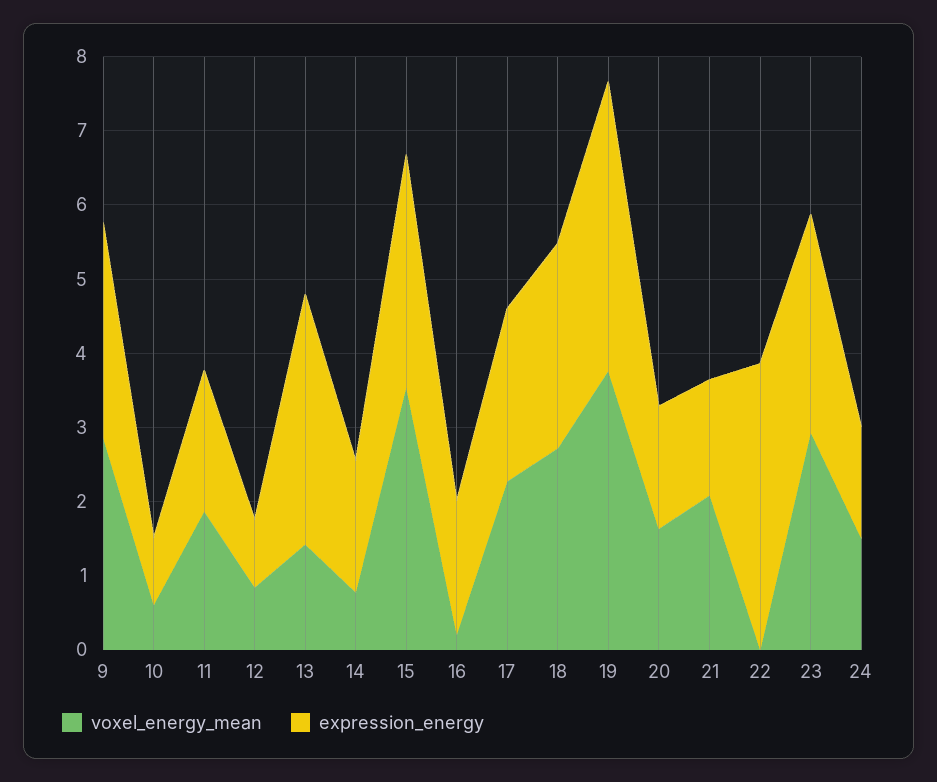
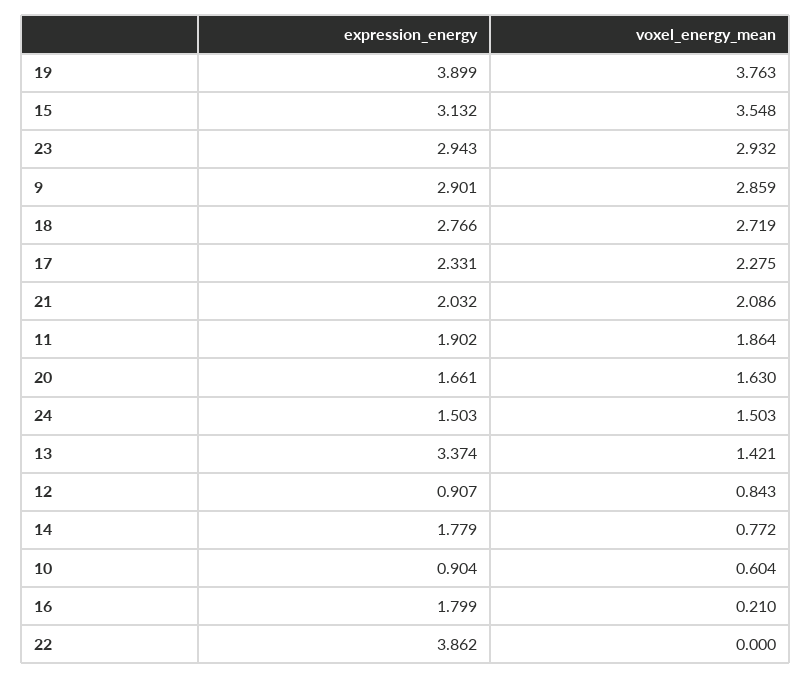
expression_energy, 21: 1.6 -> 2.032

